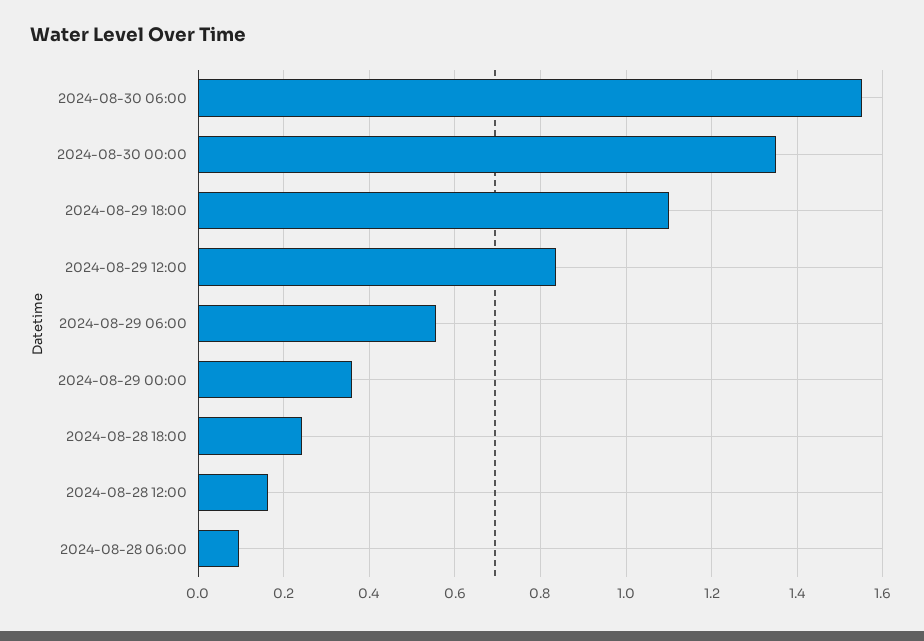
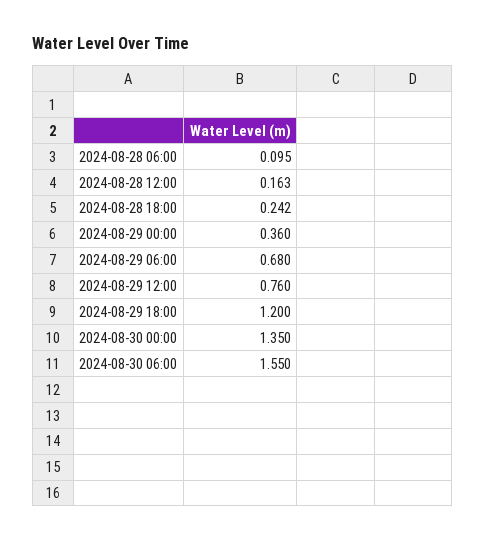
2024-08-29 18:00: 1.1 -> 1.2
2024-08-29 12:00: 0.84 -> 0.76
2024-08-29 06:00: 0.56 -> 0.68

